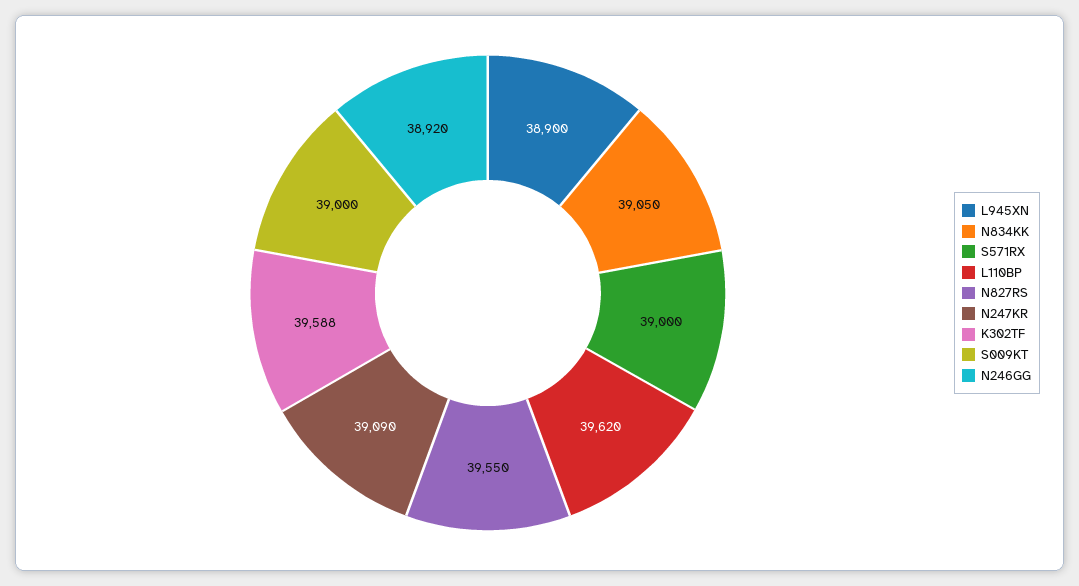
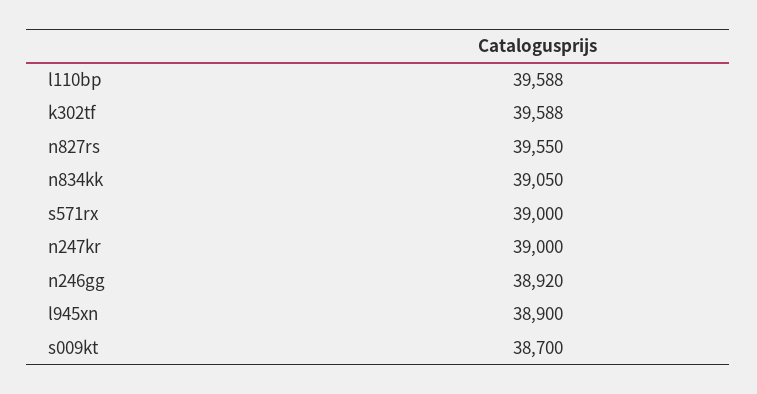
L110BP: 39620 -> 39588
N247KR: 39090 -> 39000
S009KT: 39000 -> 38700

